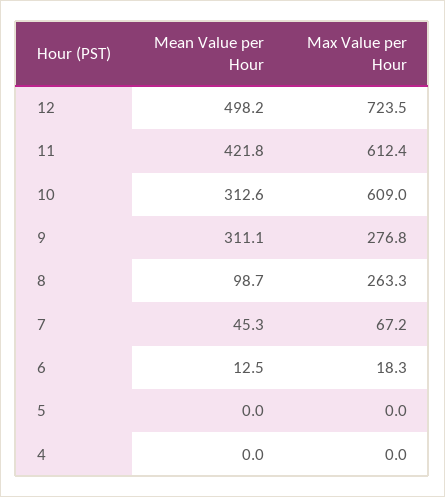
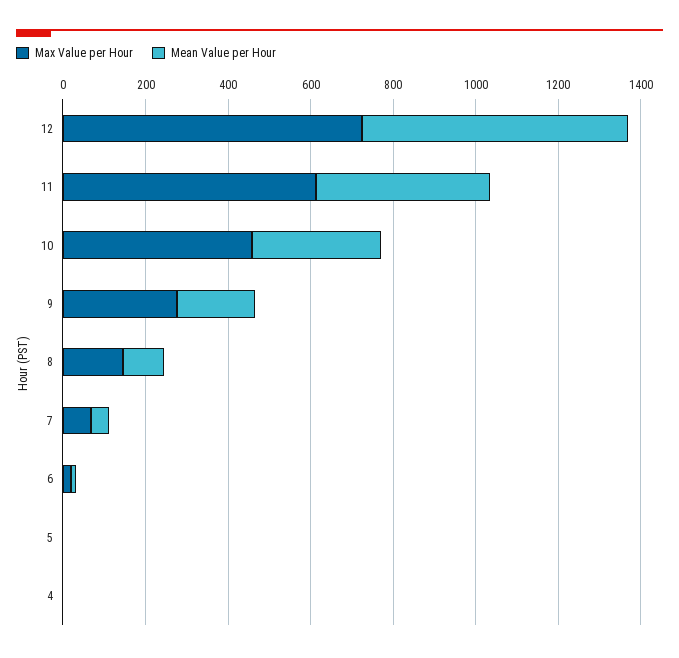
Mean Value per Hour, 12: 498.2 -> 650
Max Value per Hour, 10: 609 -> 450
Mean Value per Hour, 9: 311.1 -> 200
Max Value per Hour, 8: 263.3 -> 150

